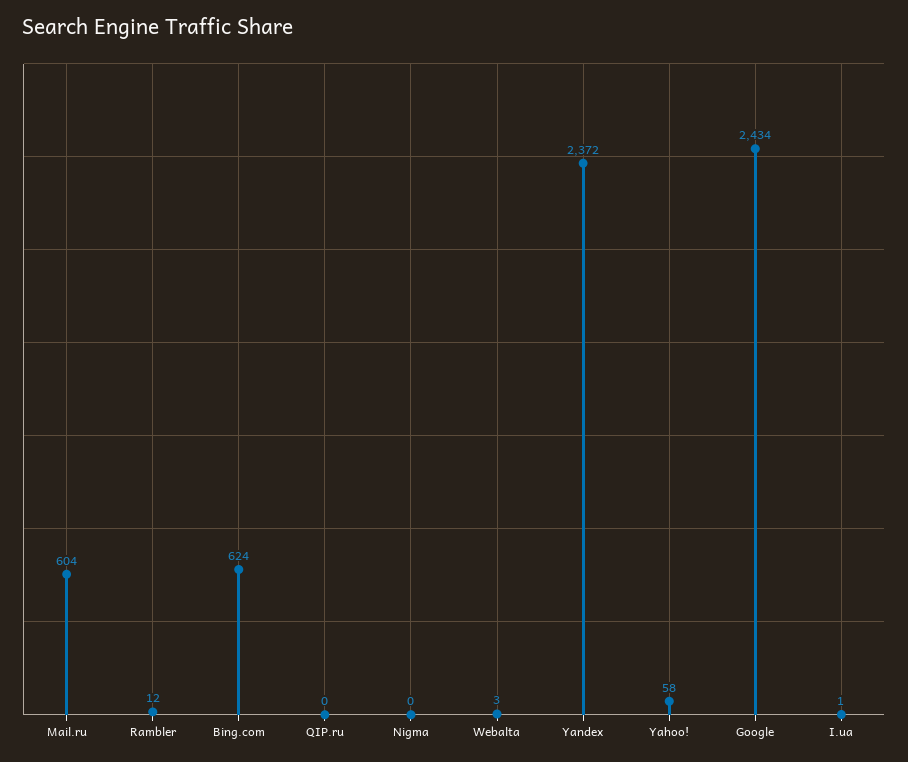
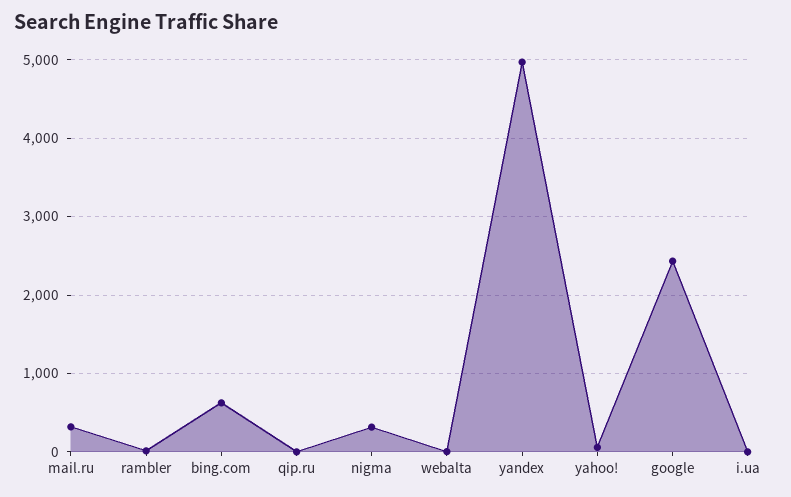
Mail.ru: 604 -> 300
Nigma: 0 -> 300
Yandex: 2372 -> 5000

